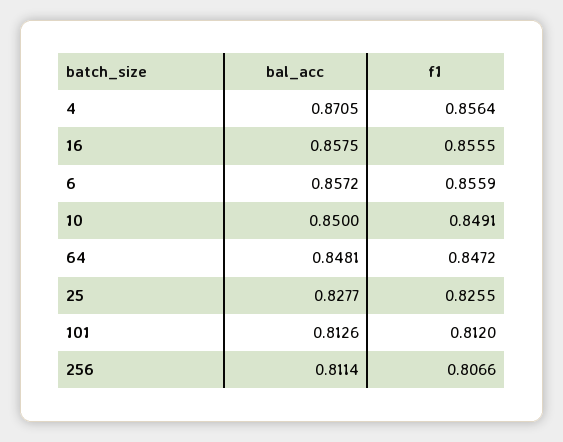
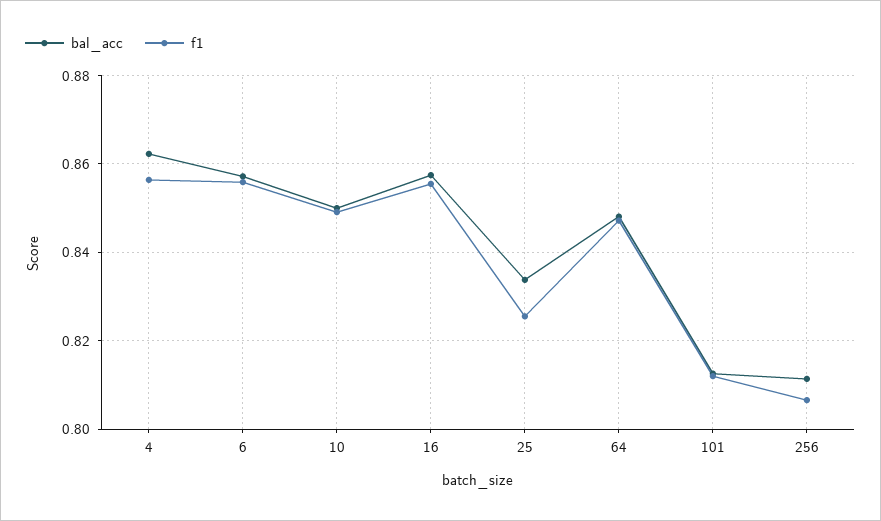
bal_acc, 4: 0.8705 -> 0.862
bal_acc, 25: 0.8277 -> 0.834

